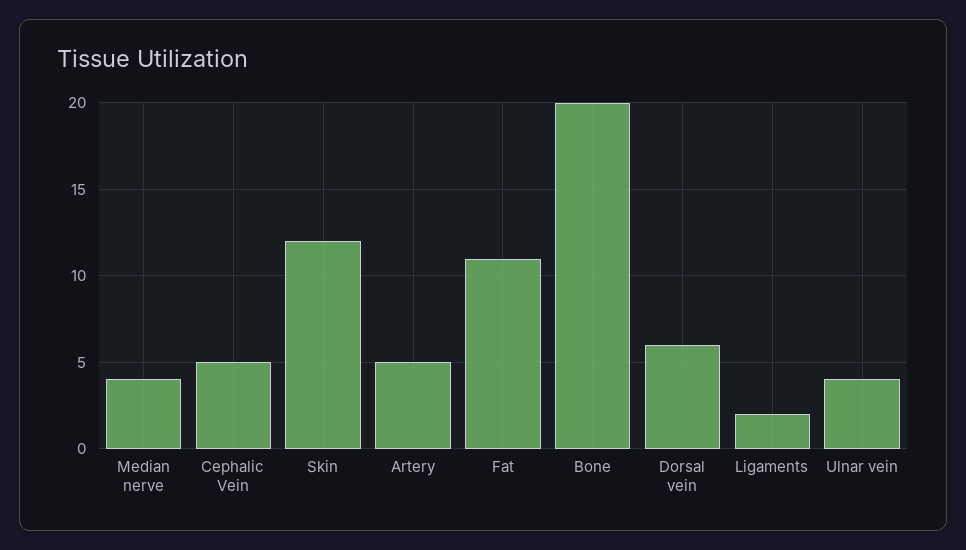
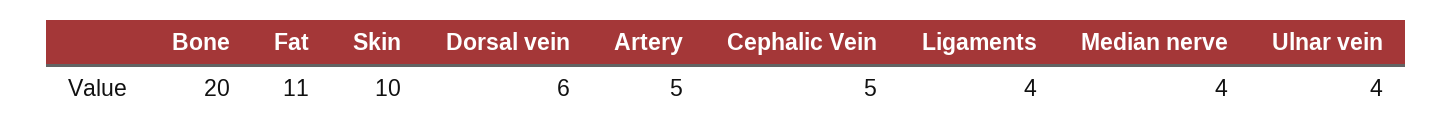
Skin: 12 -> 10
Ligaments: 2 -> 4

